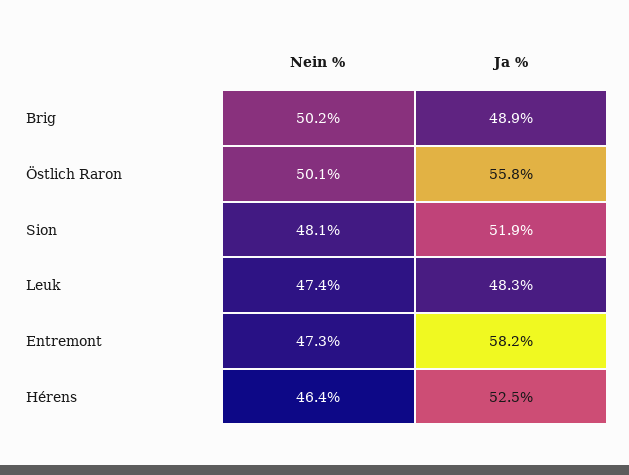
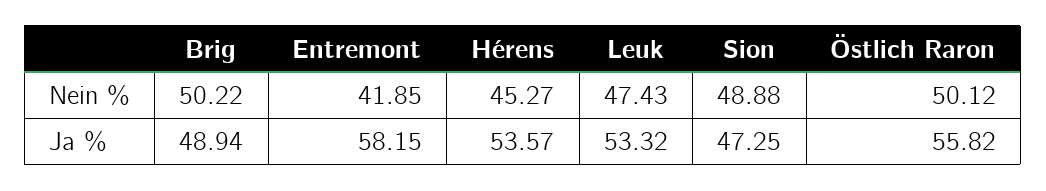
Nein %, Sion: 48.1 -> 48.88
Ja %, Sion: 51.9 -> 47.25
Ja %, Leuk: 48.3 -> 53.32
Nein %, Entremont: 47.3 -> 41.85
Nein %, Hérens: 46.4 -> 45.27
Ja %, Hérens: 52.5 -> 53.57

